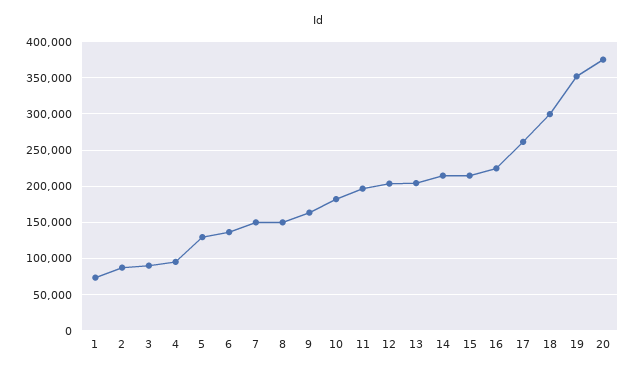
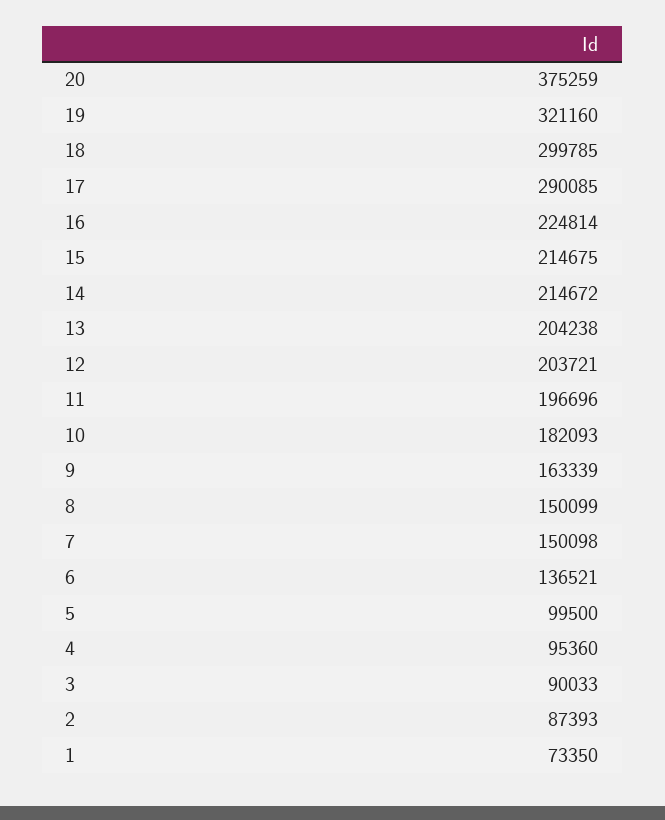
5: 130000 -> 99500
17: 260000 -> 290085
19: 350000 -> 321160

